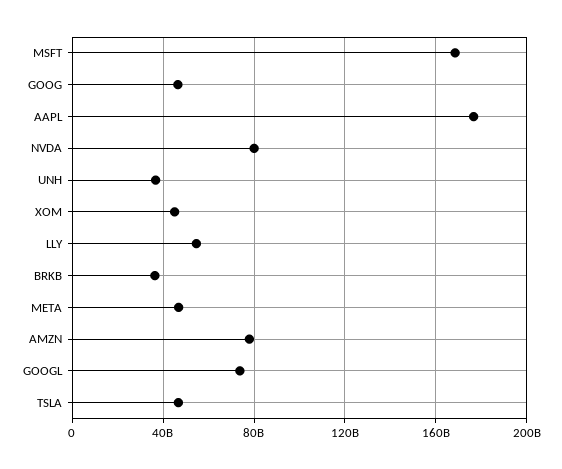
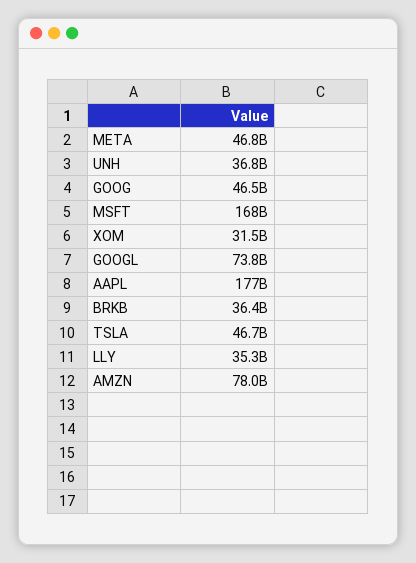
NVDA: 80000000000 -> none
XOM: 45000000000 -> 31500000000
LLY: 55000000000 -> 35300000000

